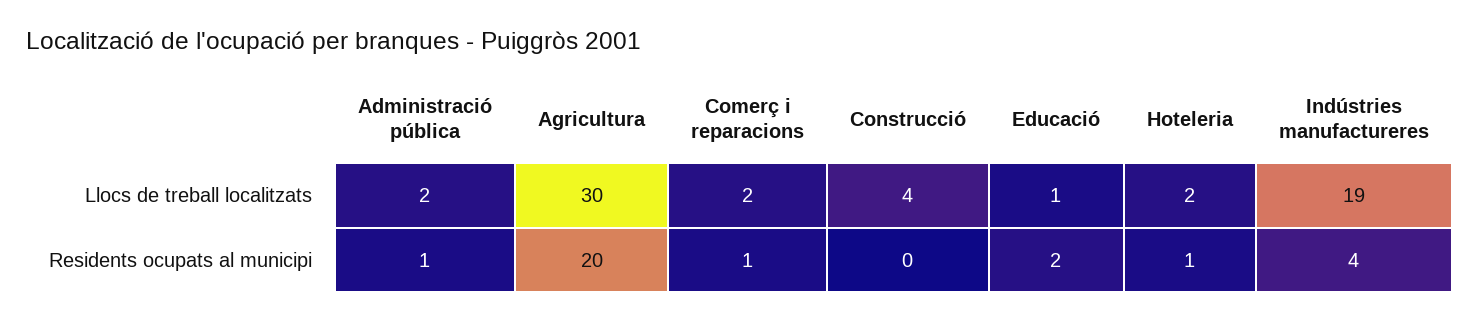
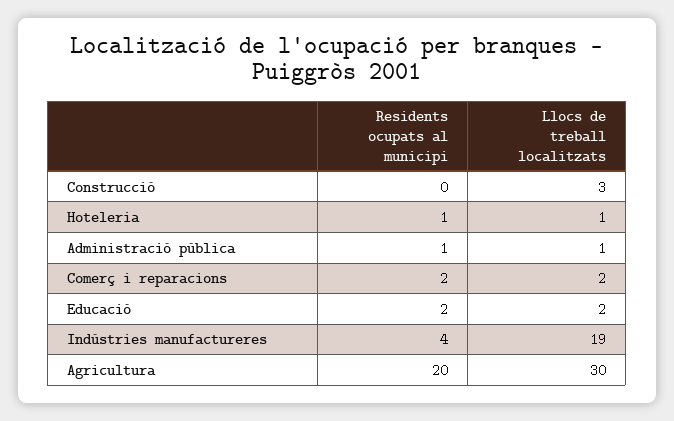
Administració pública, Llocs de treball localitzats: 2 -> 1
Construcció, Llocs de treball localitzats: 4 -> 3
Educació, Llocs de treball localitzats: 1 -> 2
Hoteleria, Llocs de treball localitzats: 2 -> 1
Comerç i reparacions, Residents ocupats al municipi: 1 -> 2

